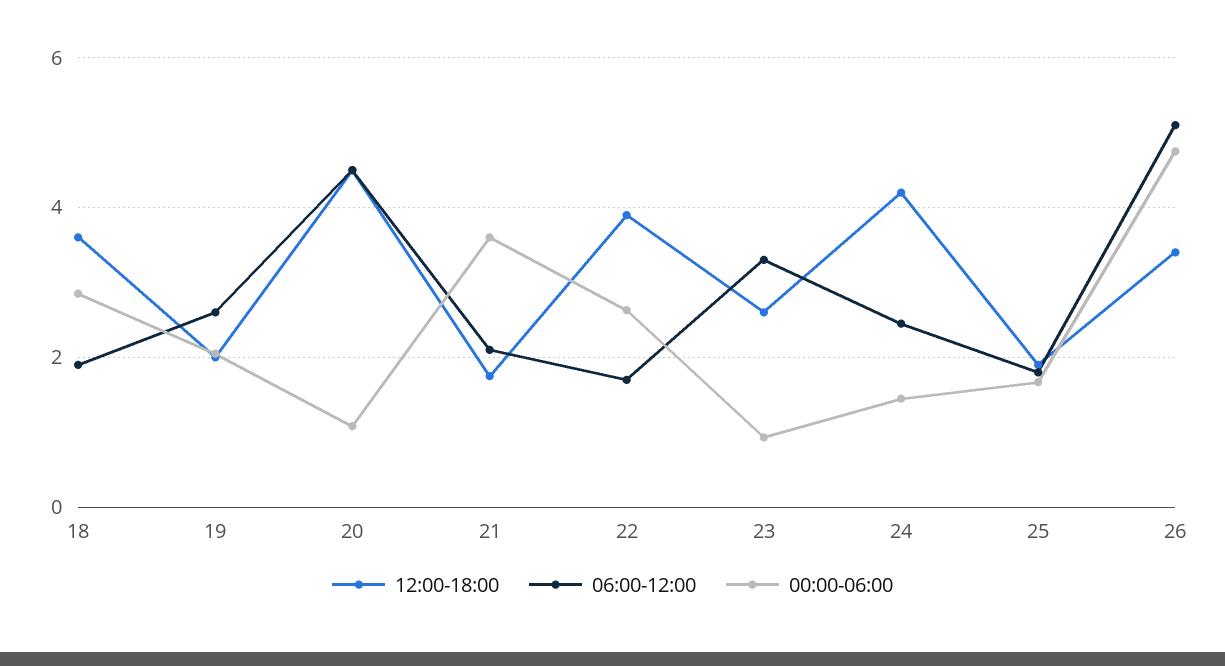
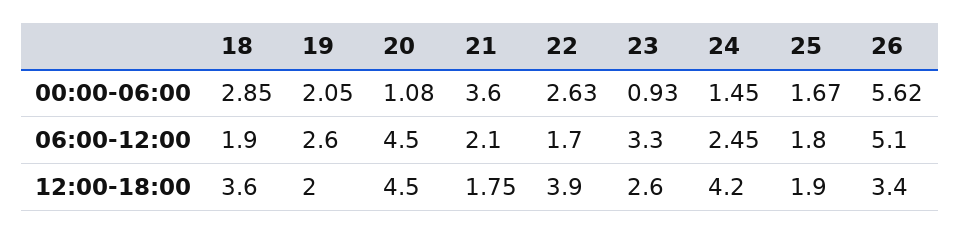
00:00-06:00, 26: 4.8 -> 5.62

